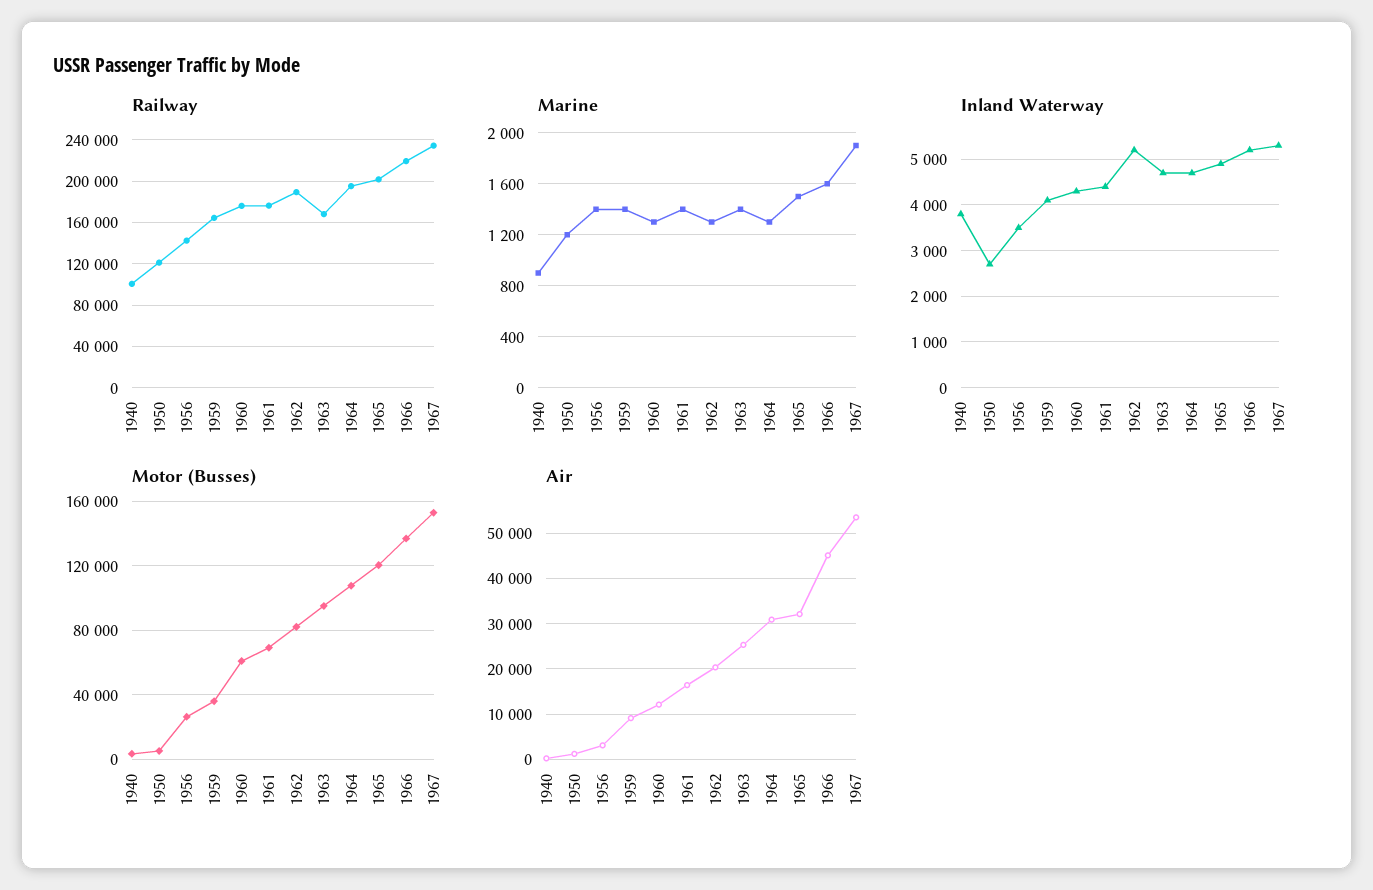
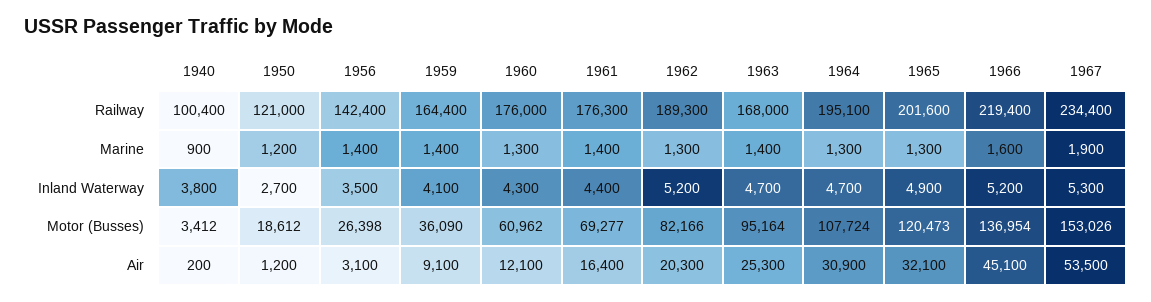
Marine, 1965: 1500 -> 1300
Motor (Busses), 1950: 5000 -> 18612

